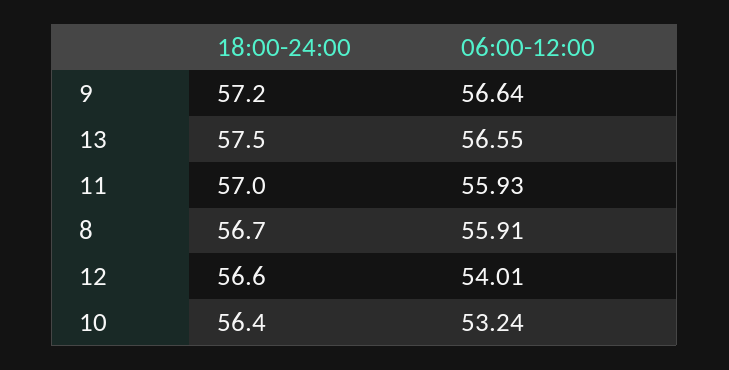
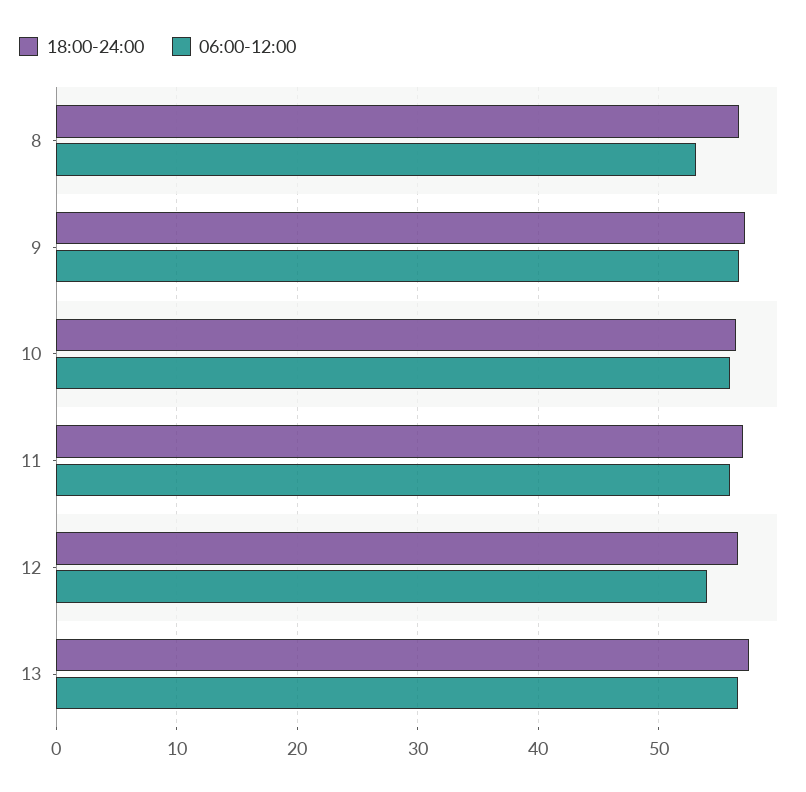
06:00-12:00, 8: 55.91 -> 53
06:00-12:00, 10: 53.24 -> 56

